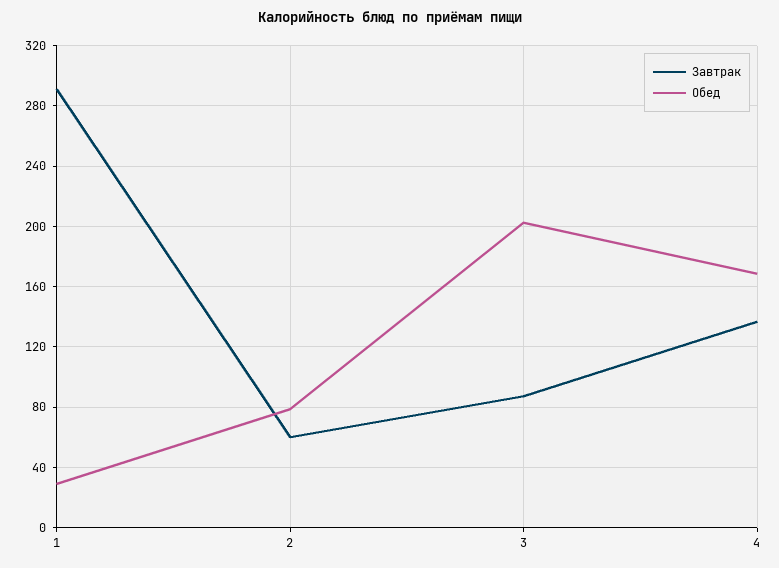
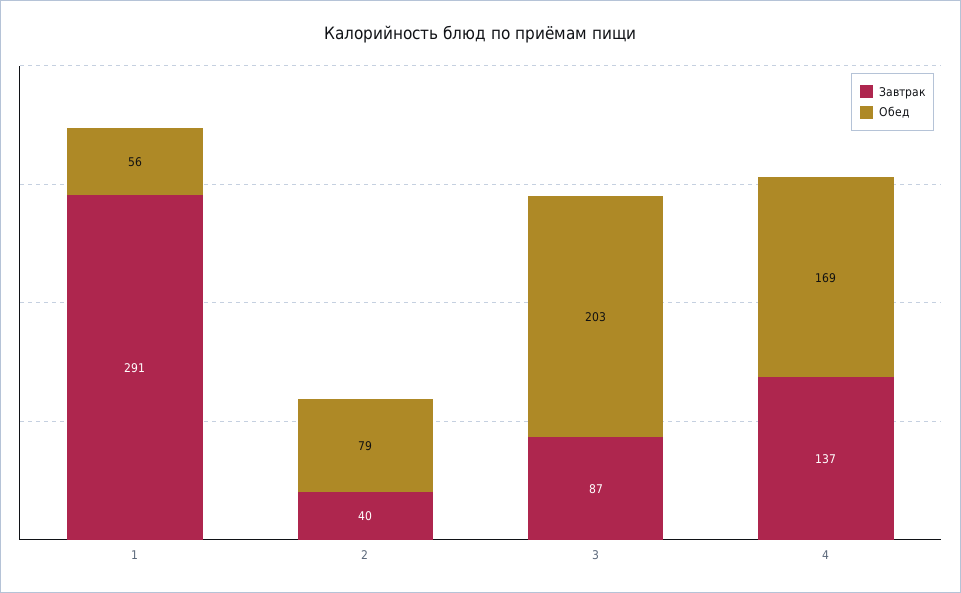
Обед, 1: 30 -> 56
Завтрак, 2: 60 -> 40

